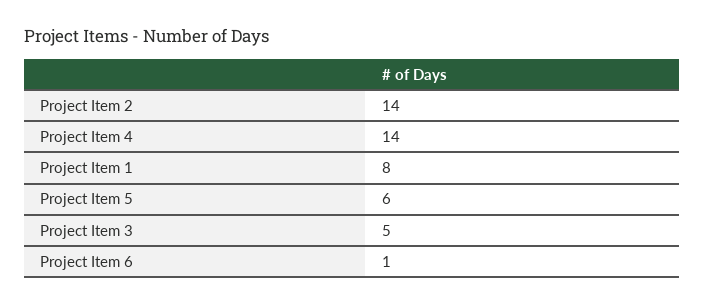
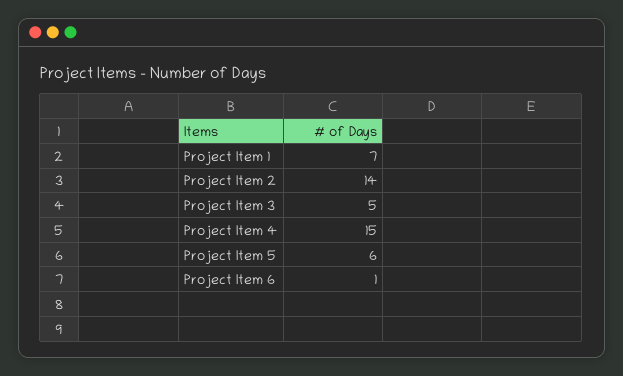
Project Item 4: 14 -> 15
Project Item 1: 8 -> 7

